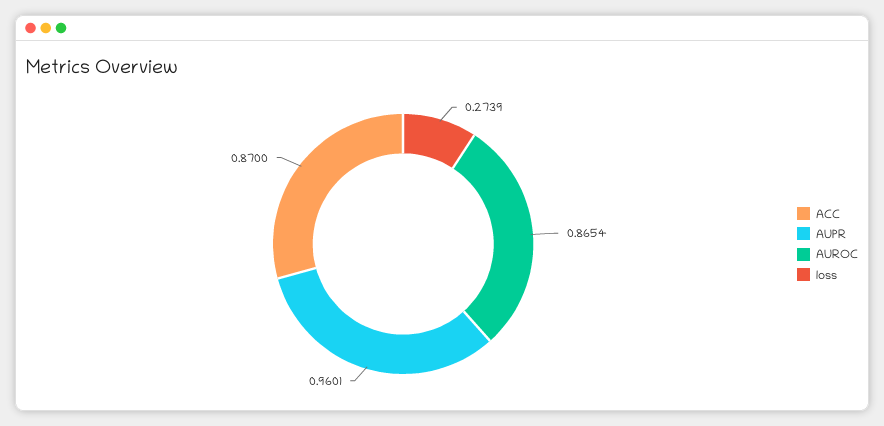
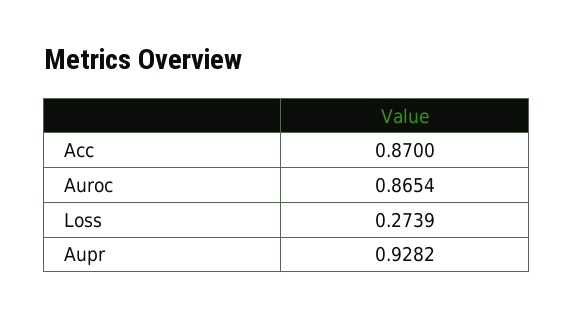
AUPR: 0.9601 -> 0.9282

